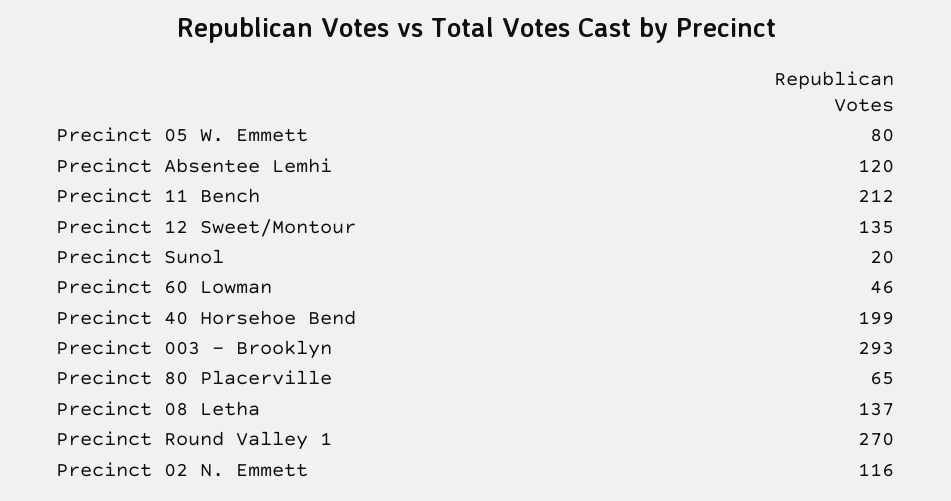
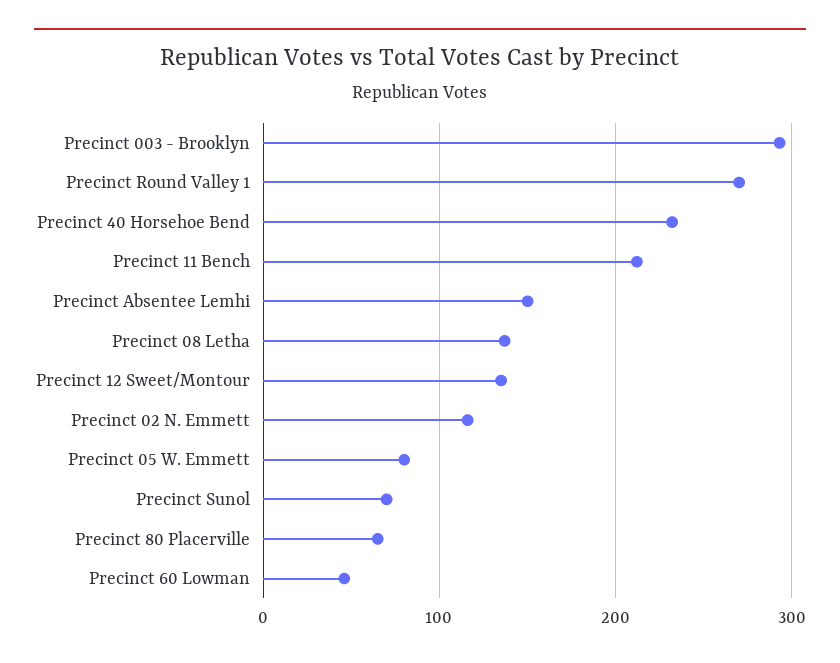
Precinct Absentee Lemhi: 120 -> 150
Precinct Sunol: 20 -> 70
Precinct 40 Horsehoe Bend: 199 -> 230

